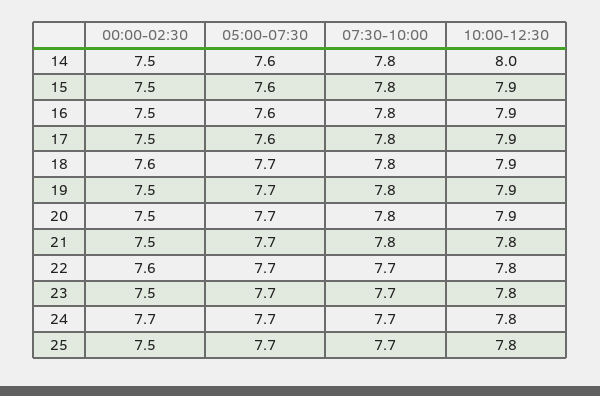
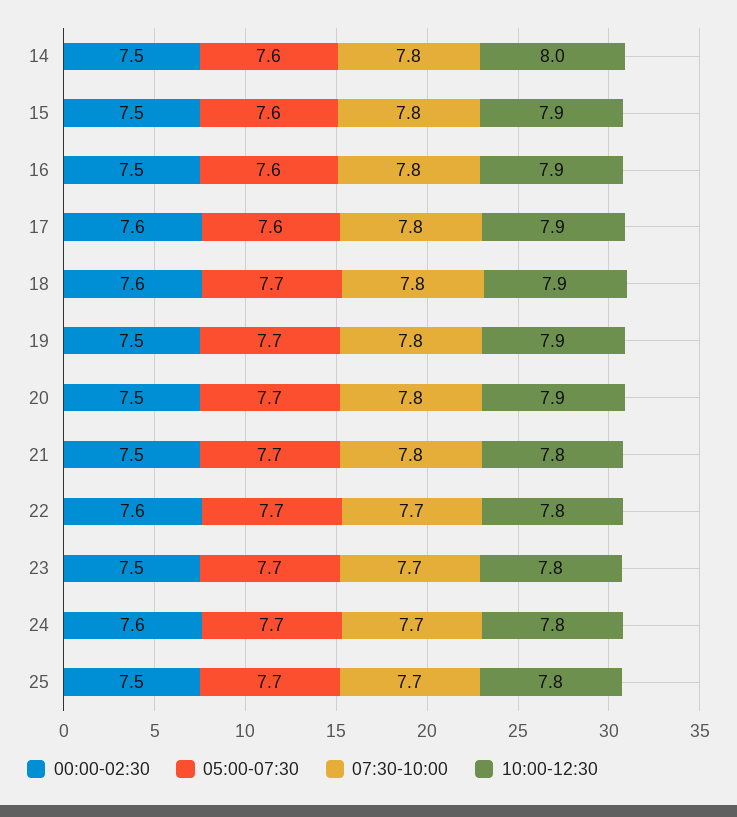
00:00-02:30, 17: 7.5 -> 7.6
00:00-02:30, 24: 7.7 -> 7.6

